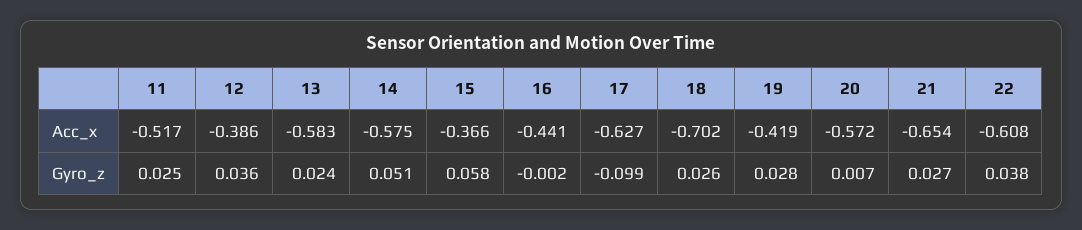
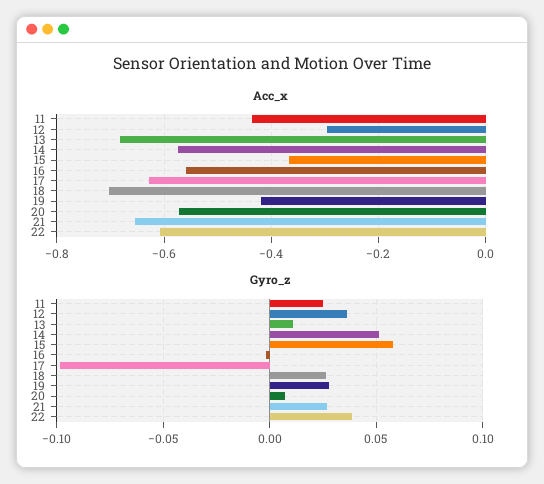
Acc_x, 11: -0.517 -> -0.44
Acc_x, 12: -0.386 -> -0.3
Acc_x, 13: -0.583 -> -0.68
Acc_x, 16: -0.441 -> -0.56
Gyro_z, 13: 0.024 -> 0.01

